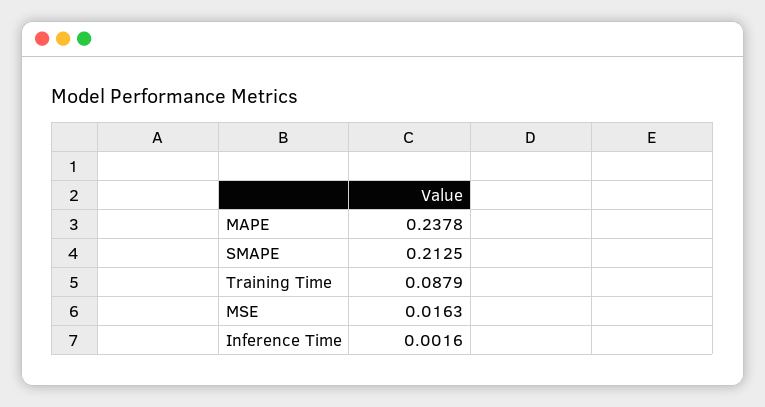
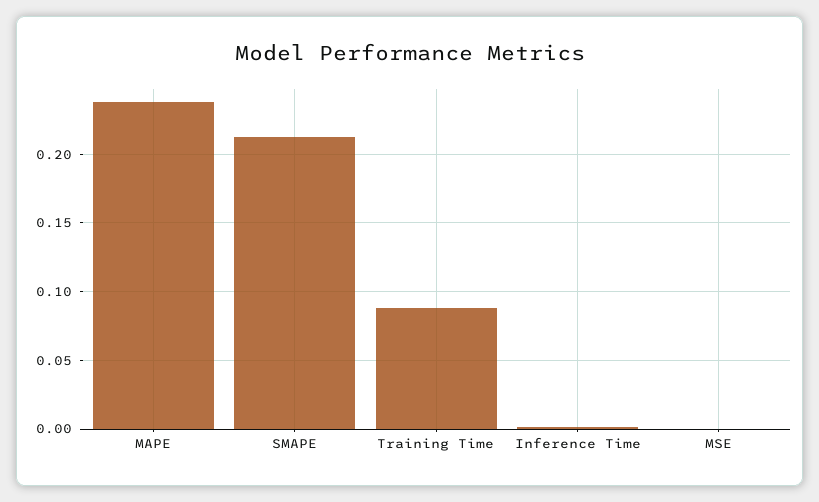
MSE: 0.0163 -> 0

